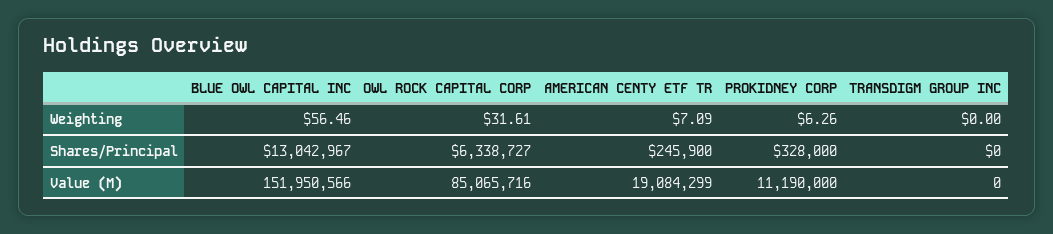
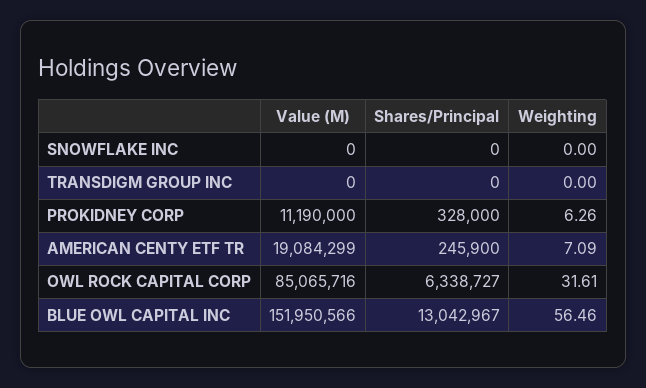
SNOWFLAKE INC, Value (M): none -> 0
SNOWFLAKE INC, Shares/Principal: none -> 0
SNOWFLAKE INC, Weighting: none -> 0

